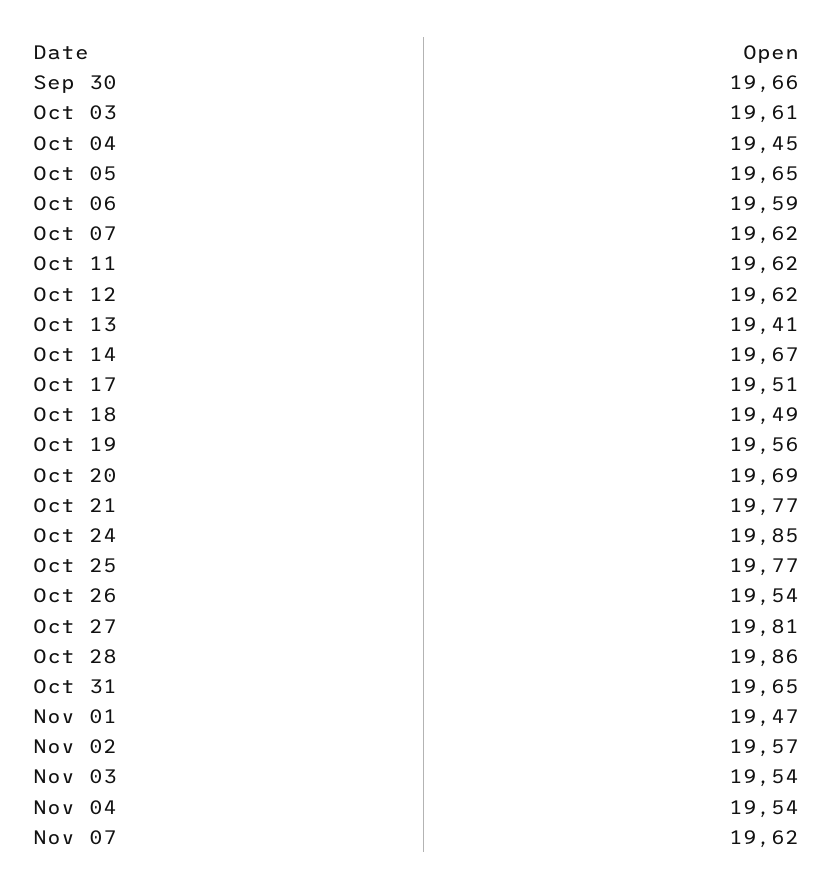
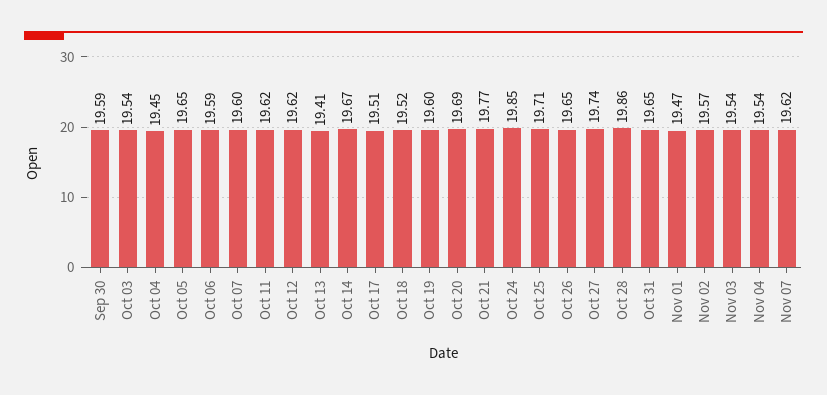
Sep 30: 19.66 -> 19.59
Oct 03: 19.61 -> 19.54
Oct 07: 19.62 -> 19.6
Oct 18: 19.49 -> 19.52
Oct 19: 19.56 -> 19.6
Oct 25: 19.77 -> 19.71
Oct 26: 19.54 -> 19.65
Oct 27: 19.81 -> 19.74

